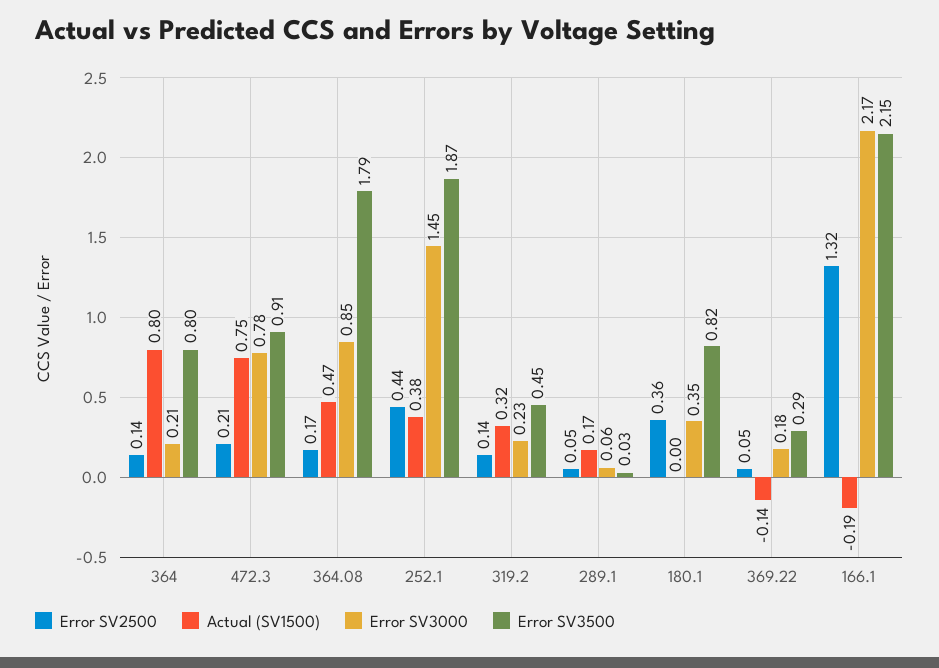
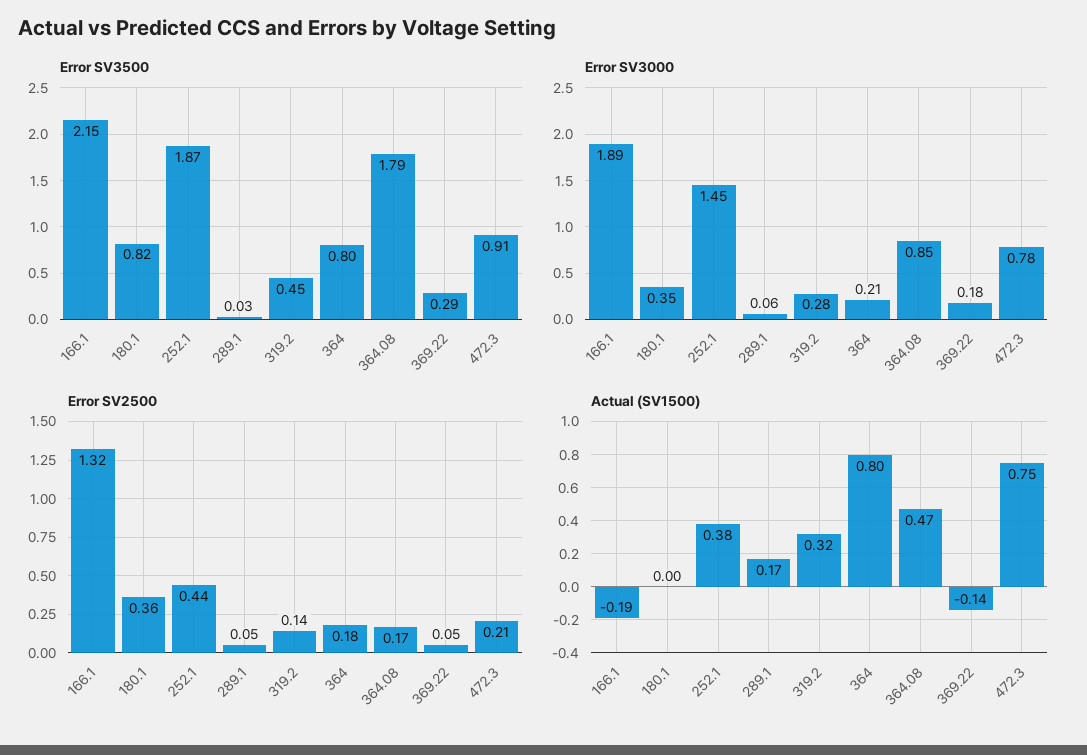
Error SV2500, 364: 0.14 -> 0.18
Error SV3000, 319.2: 0.23 -> 0.28
Error SV3000, 166.1: 2.17 -> 1.89

